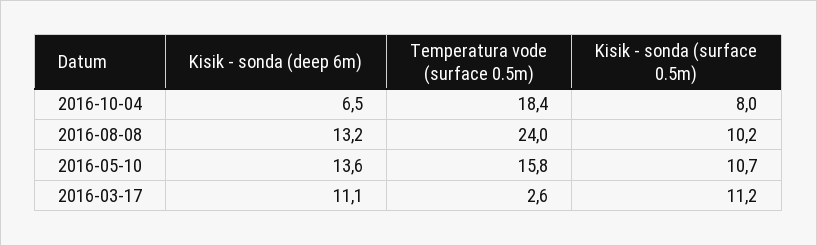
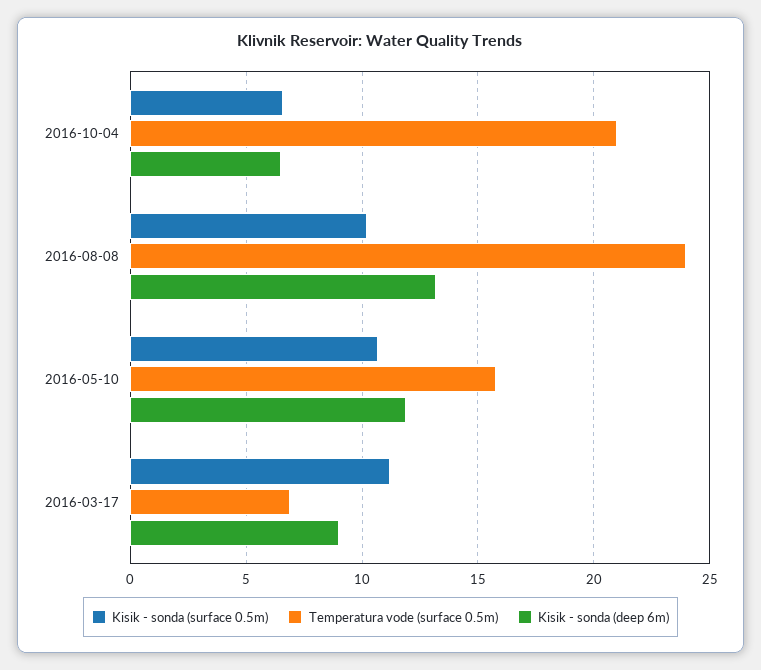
Temperatura vode (surface 0.5m), 2016-10-04: 18.4 -> 21
Kisik - sonda (surface 0.5m), 2016-10-04: 8 -> 6.5
Kisik - sonda (deep 6m), 2016-05-10: 13.6 -> 12
Kisik - sonda (deep 6m), 2016-03-17: 11.1 -> 9
Temperatura vode (surface 0.5m), 2016-03-17: 2.6 -> 7

